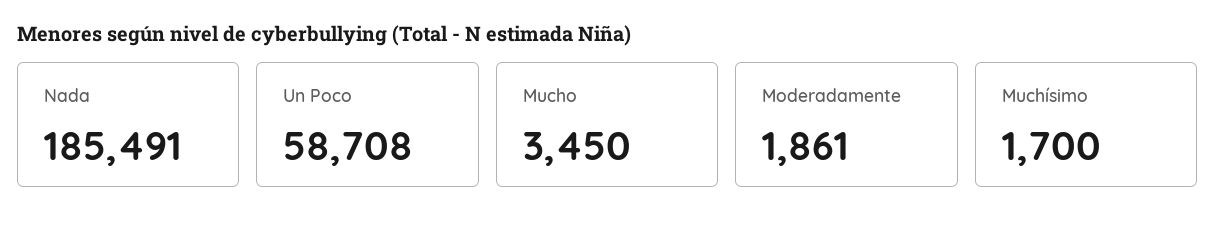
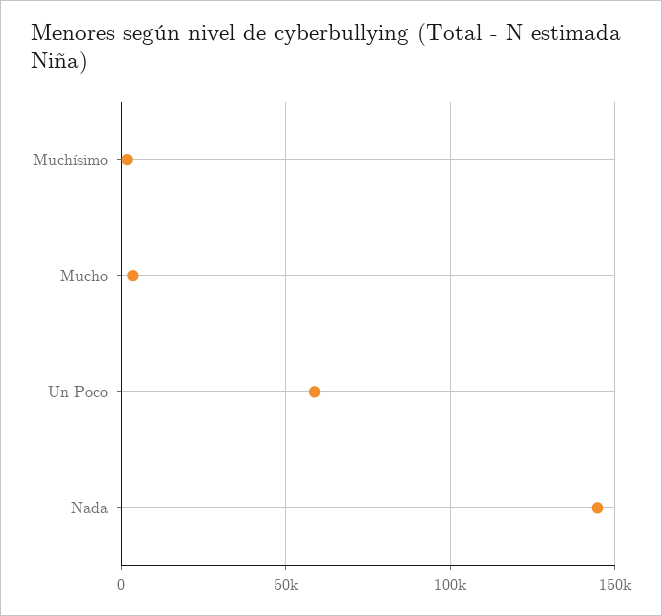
Nada: 185491 -> 145000
Moderadamente: 1861 -> none

